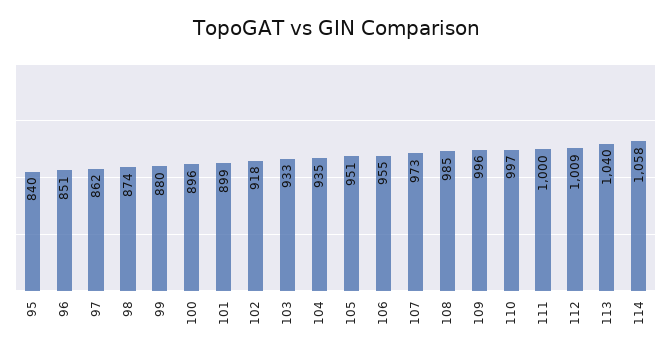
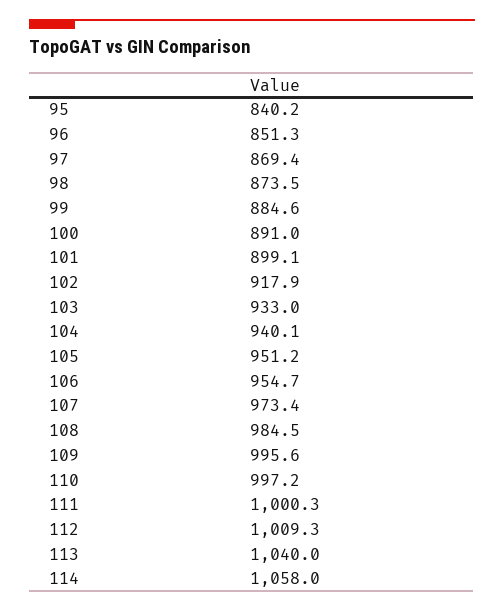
97: 862 -> 869.4
99: 880 -> 884.6
100: 896 -> 891
104: 935 -> 940.1

